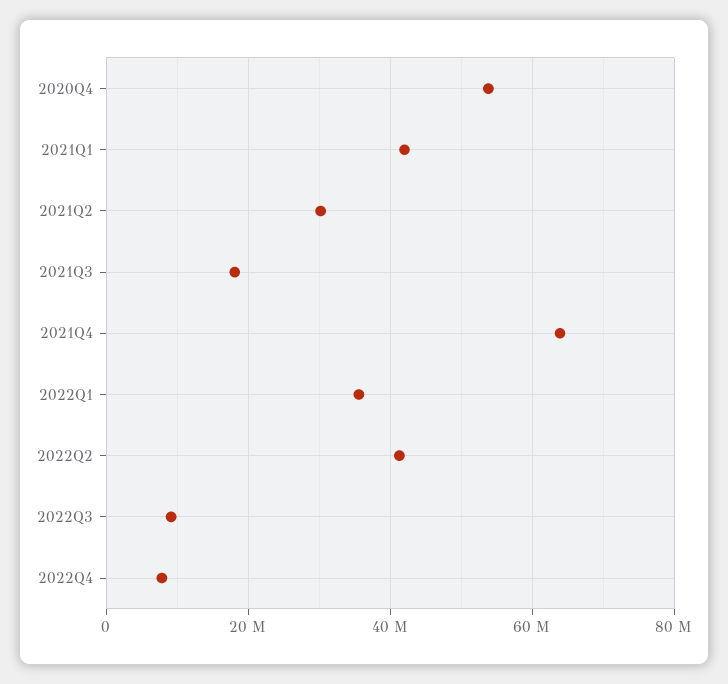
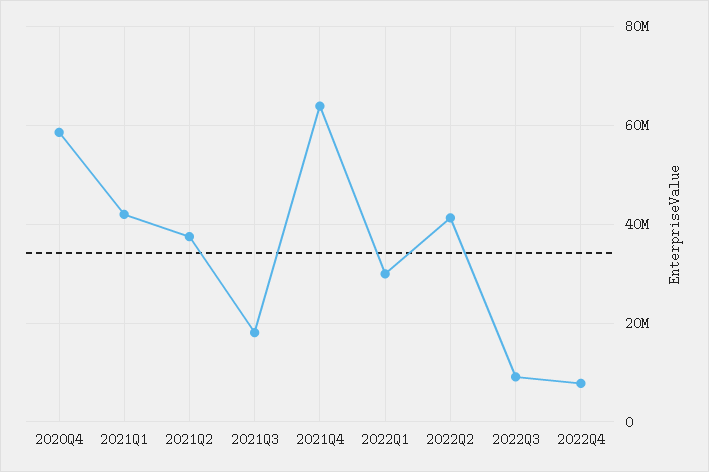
2020Q4: 54000000 -> 58000000
2021Q2: 30000000 -> 38000000
2022Q1: 36000000 -> 30000000

